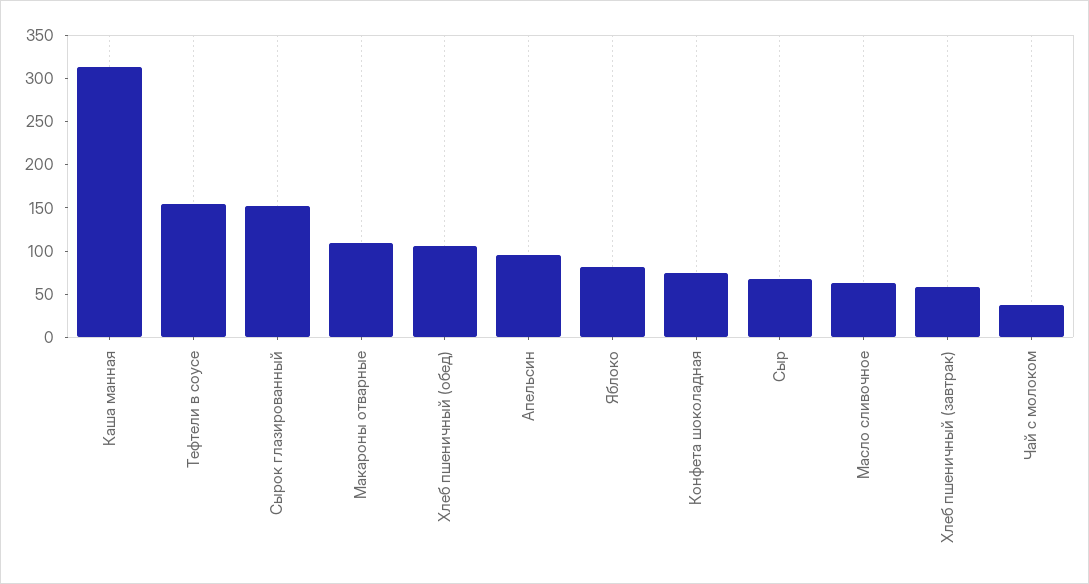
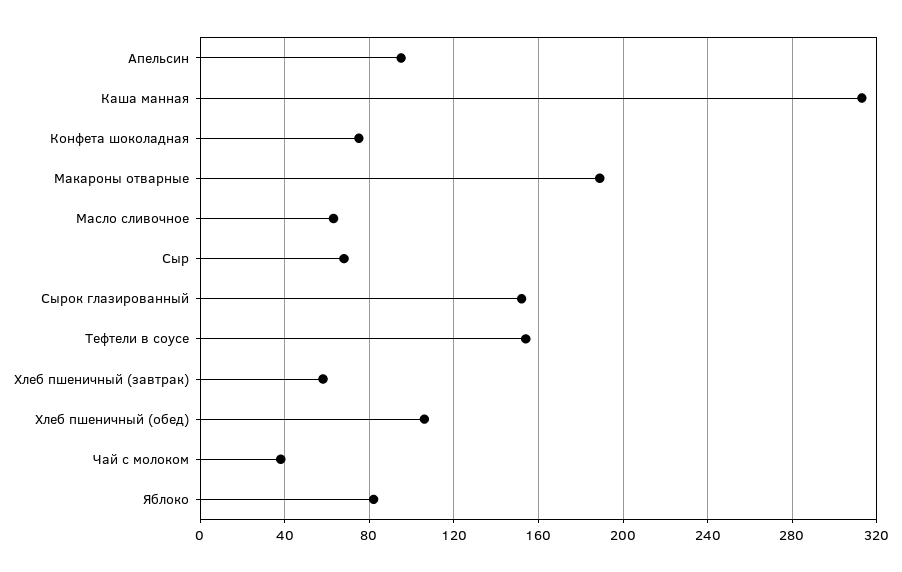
Макароны отварные: 110 -> 190

